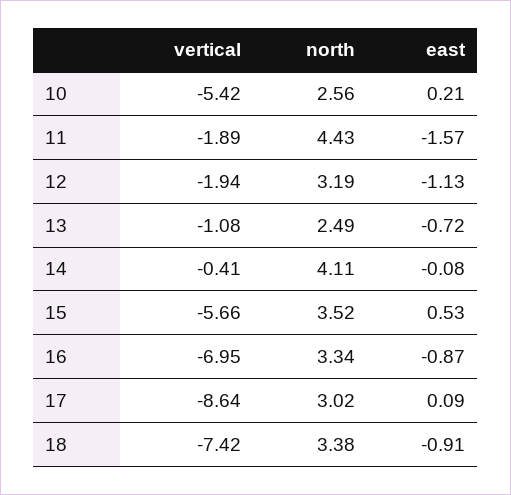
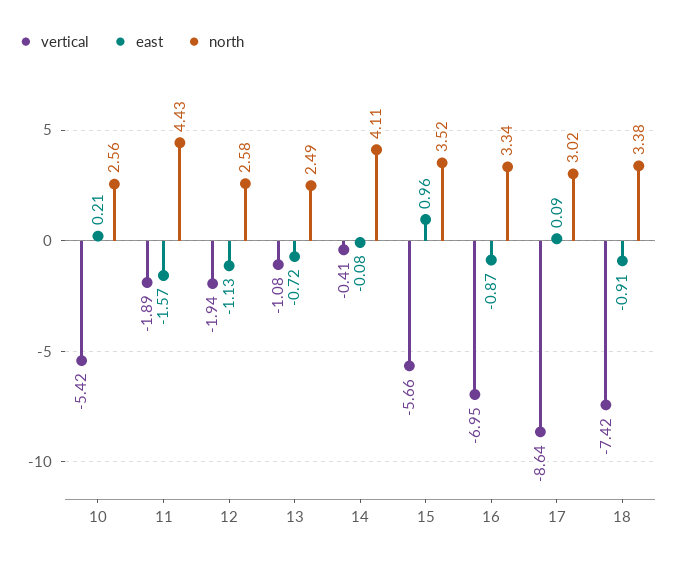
north, 12: 3.19 -> 2.58
east, 15: 0.53 -> 0.96

